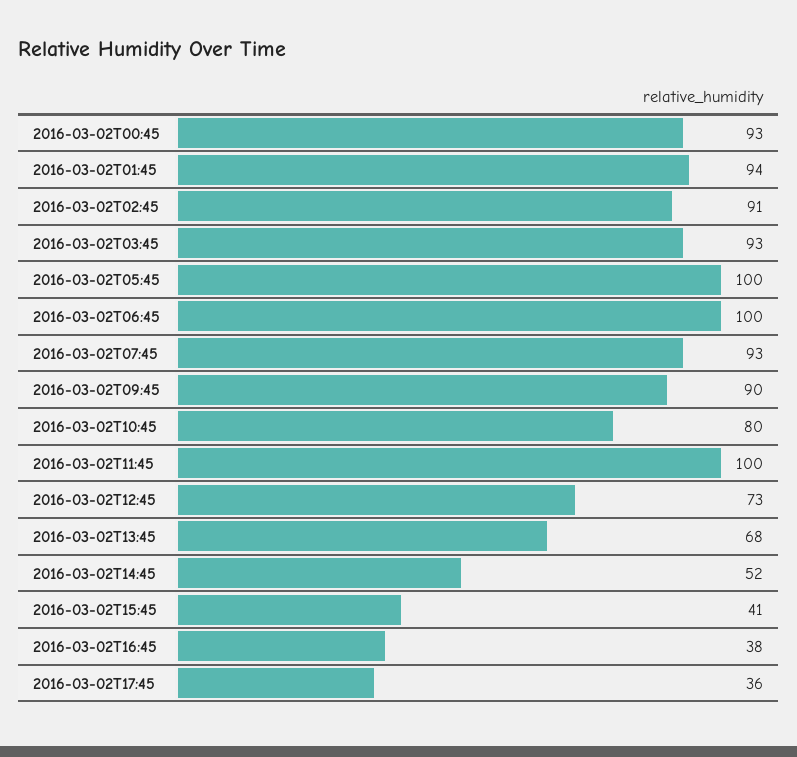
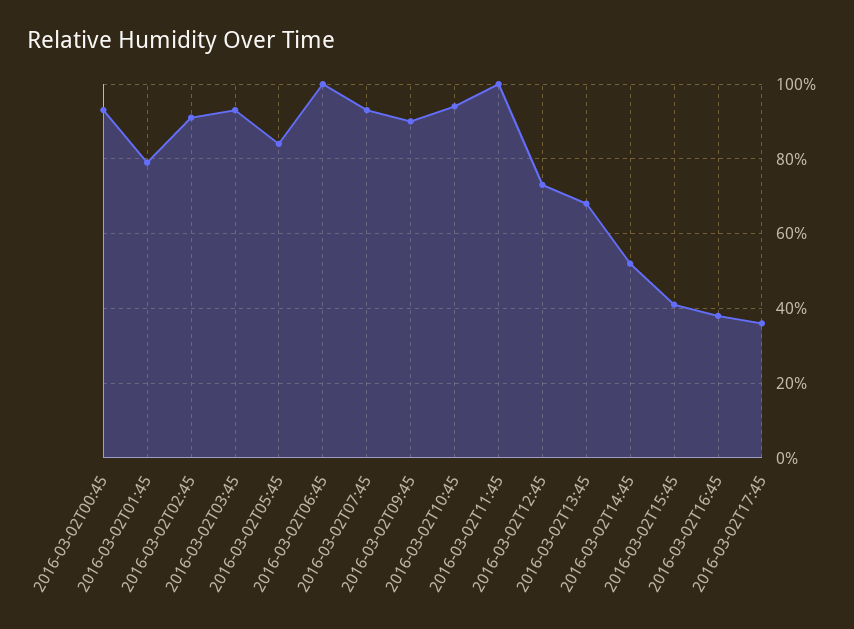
2016-03-02T01:45: 94 -> 80
2016-03-02T05:45: 100 -> 85
2016-03-02T10:45: 80 -> 95

